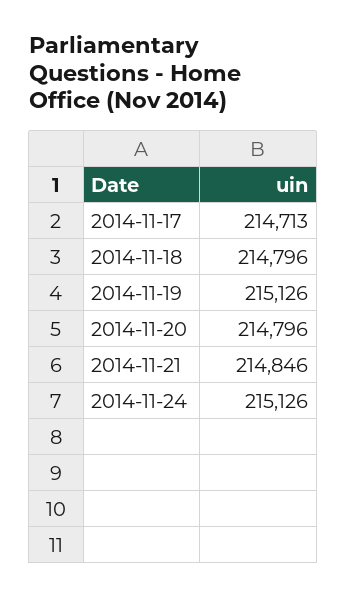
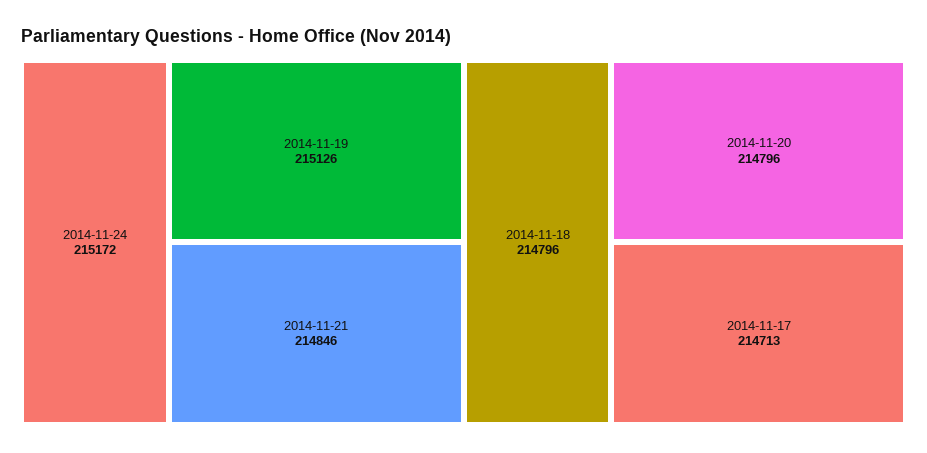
2014-11-24: 215126 -> 215172

